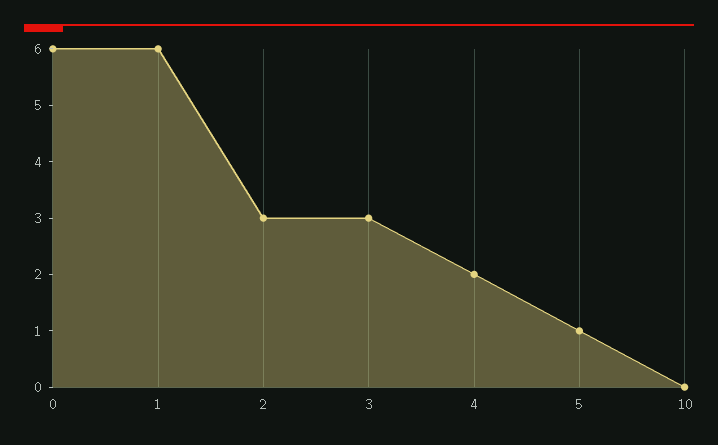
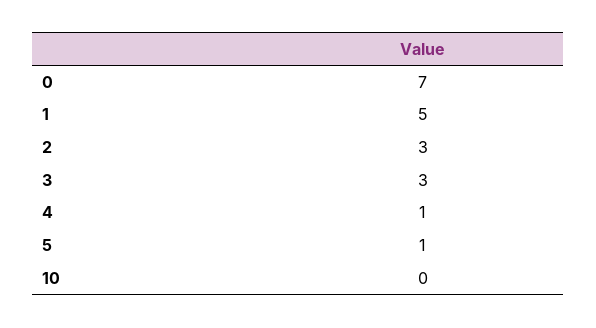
0: 6 -> 7
1: 6 -> 5
4: 2 -> 1

